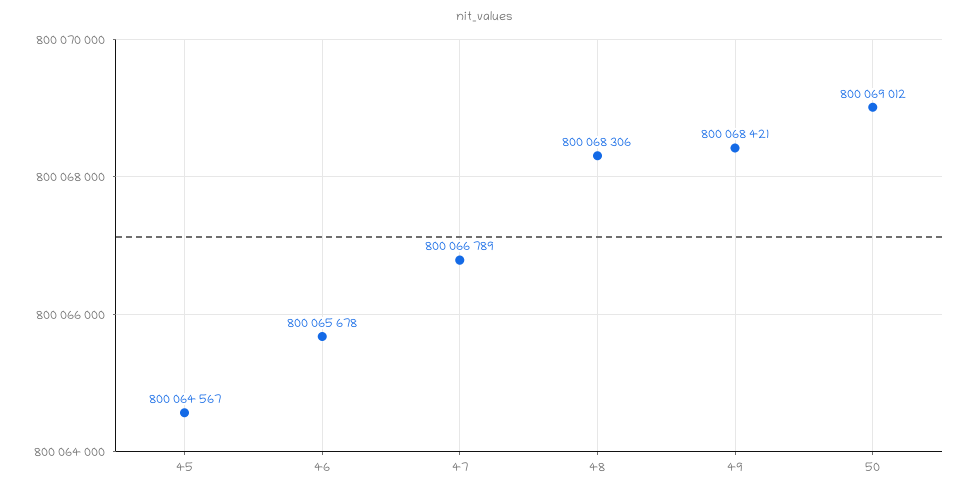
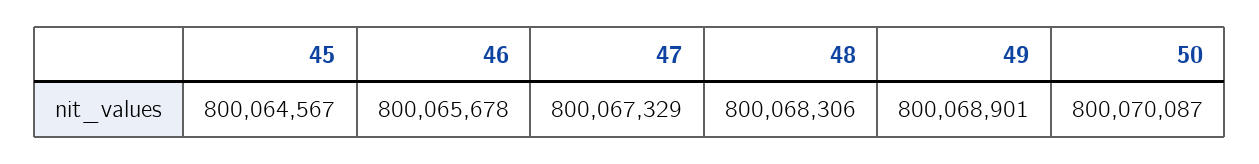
47: 800066789 -> 800067329
49: 800068421 -> 800068901
50: 800069012 -> 800070087

